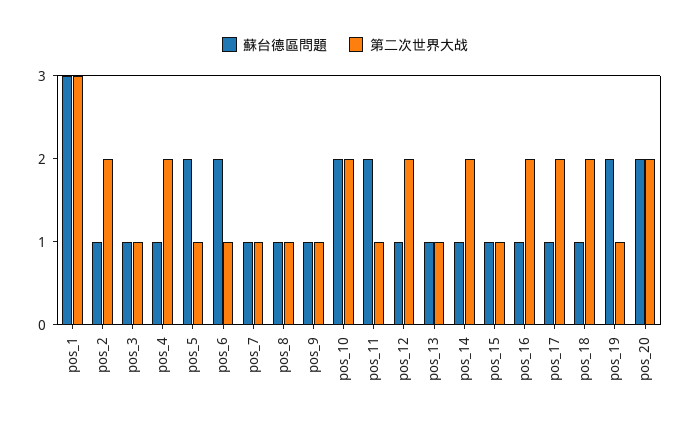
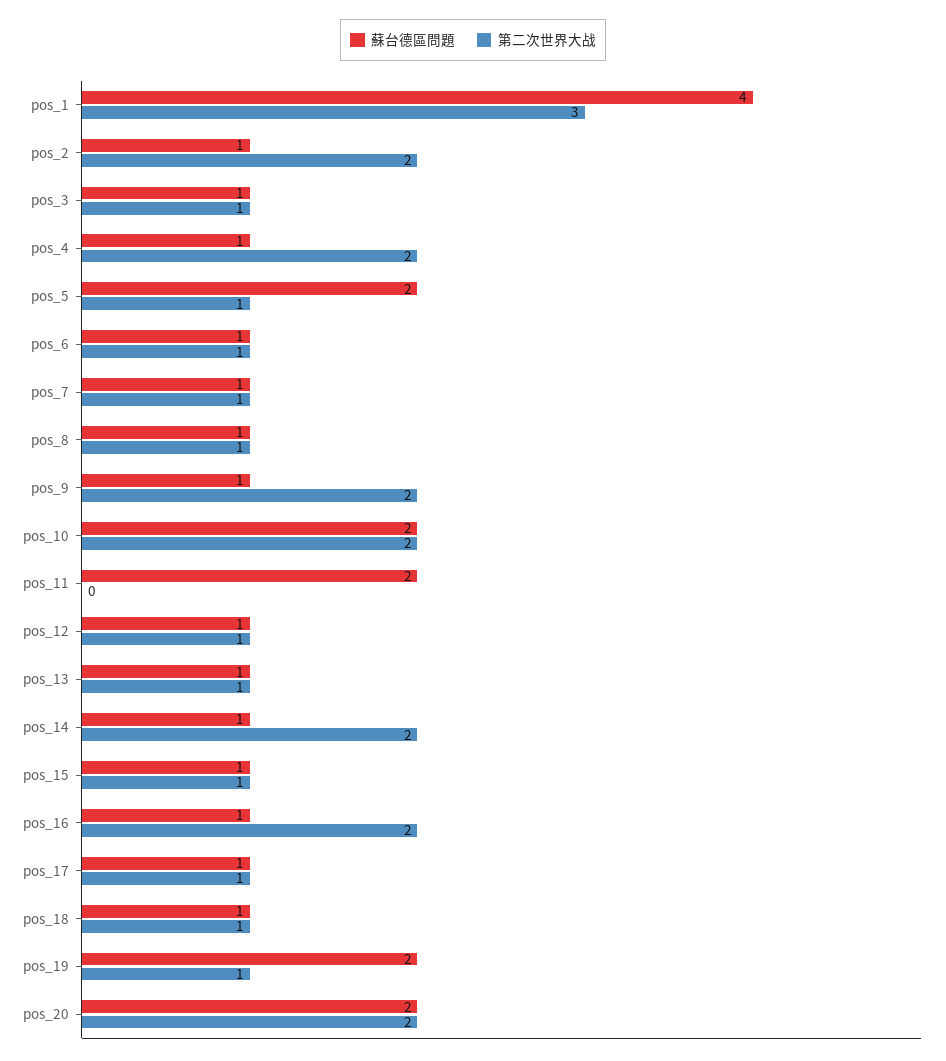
蘇台德區問題, pos_1: 3 -> 4
蘇台德區問題, pos_6: 2 -> 1
第二次世界大战, pos_9: 1 -> 2
第二次世界大战, pos_11: 1 -> 0
第二次世界大战, pos_12: 2 -> 1
第二次世界大战, pos_17: 2 -> 1
第二次世界大战, pos_18: 2 -> 1

